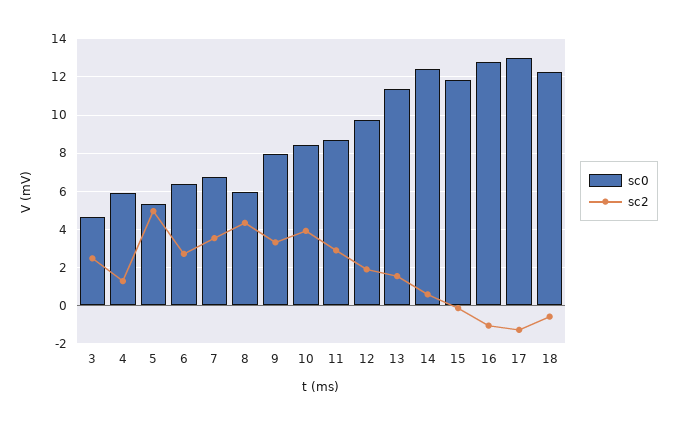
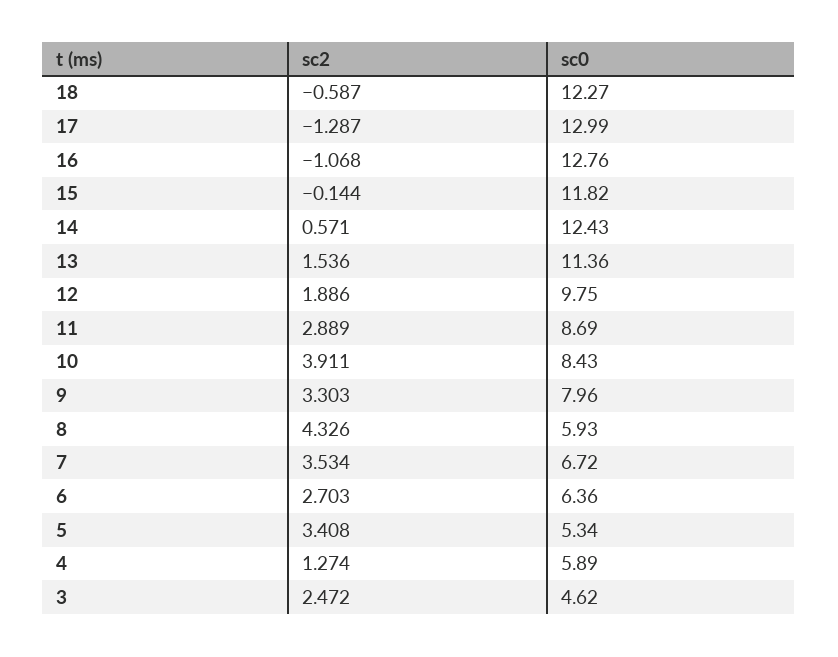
sc2, 5: 5 -> 3.408

